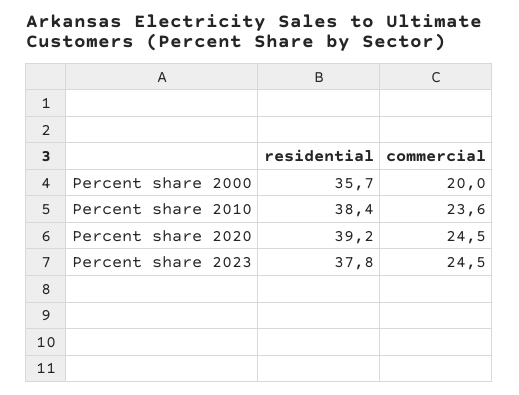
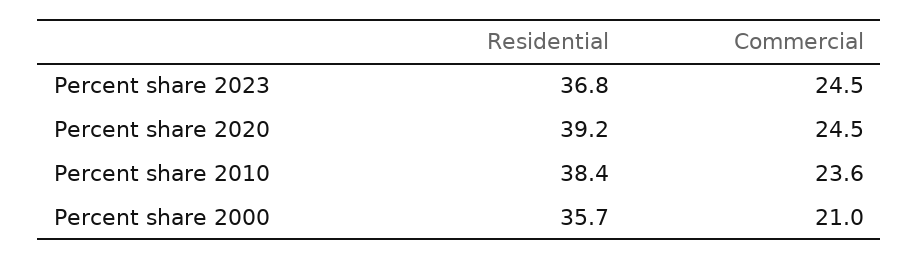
commercial, Percent share 2000: 20 -> 21
residential, Percent share 2023: 37.8 -> 36.8

